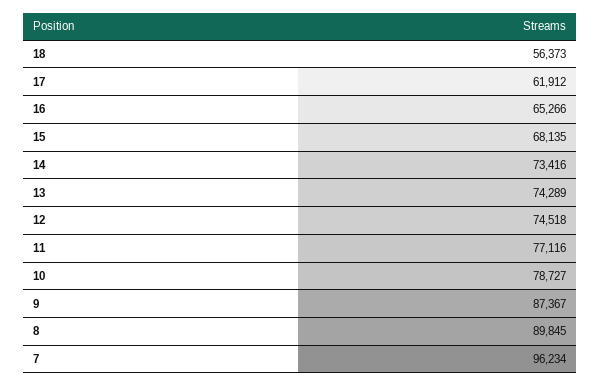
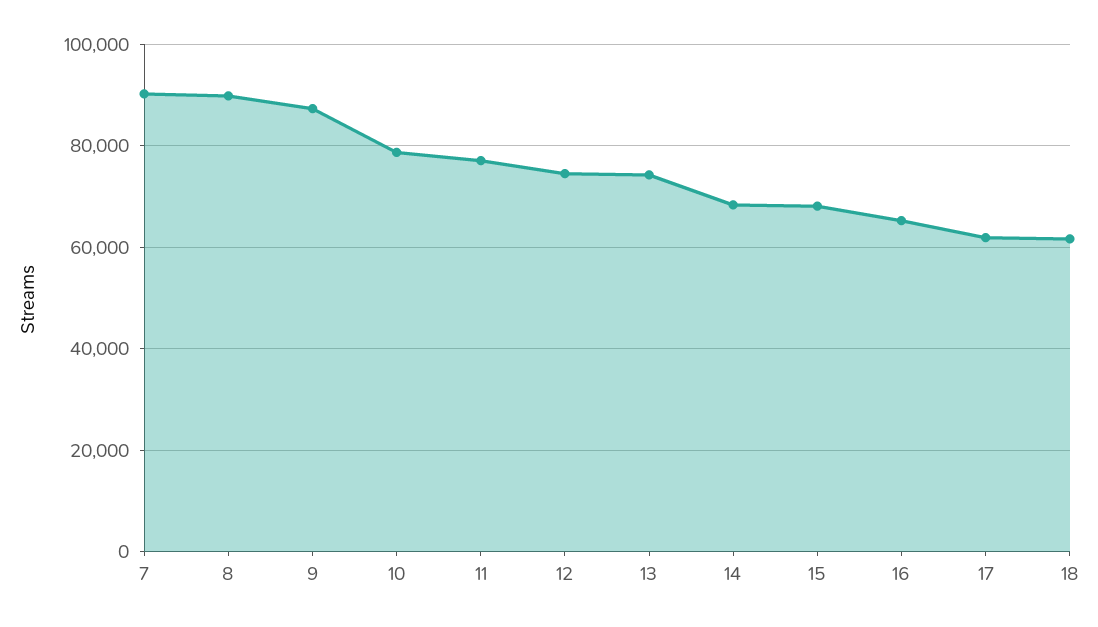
18: 56373 -> 62000
14: 73416 -> 68000
7: 96234 -> 90000

